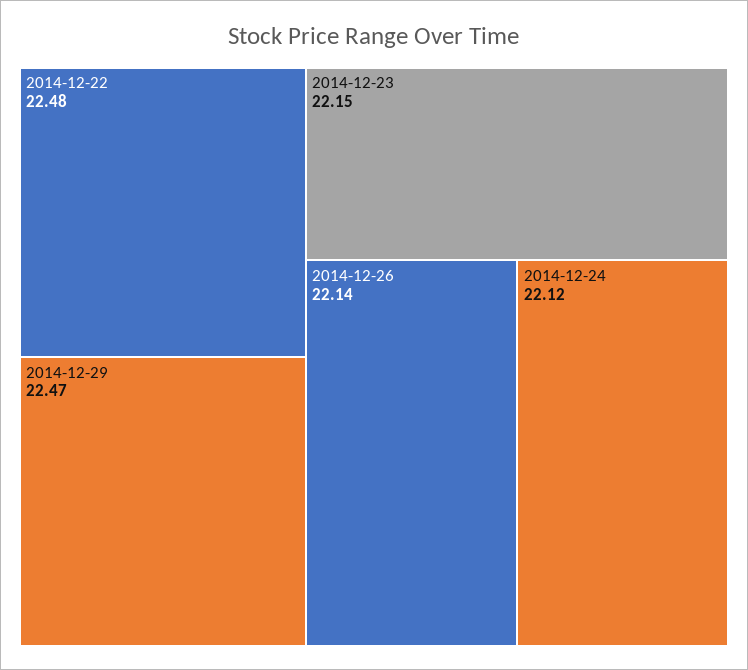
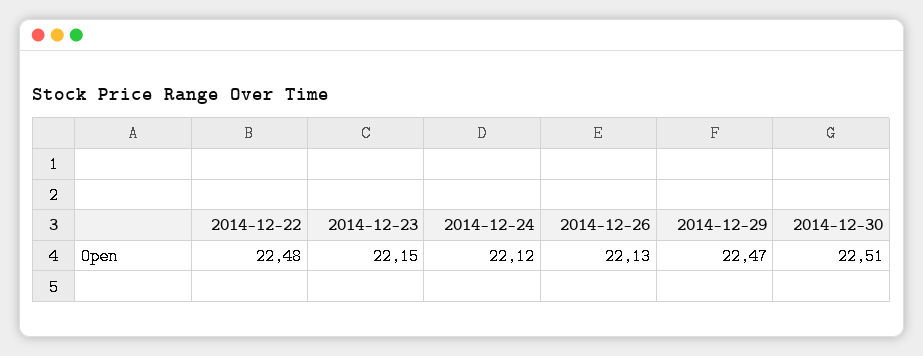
2014-12-26: 22.14 -> 22.13
2014-12-30: none -> 22.51

